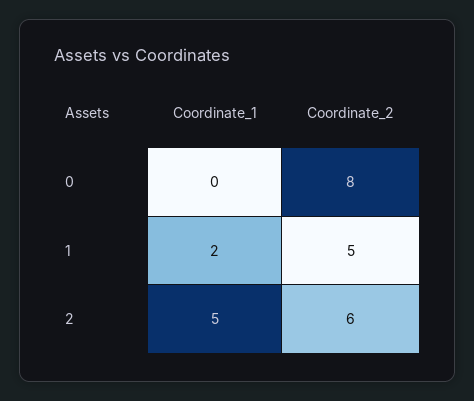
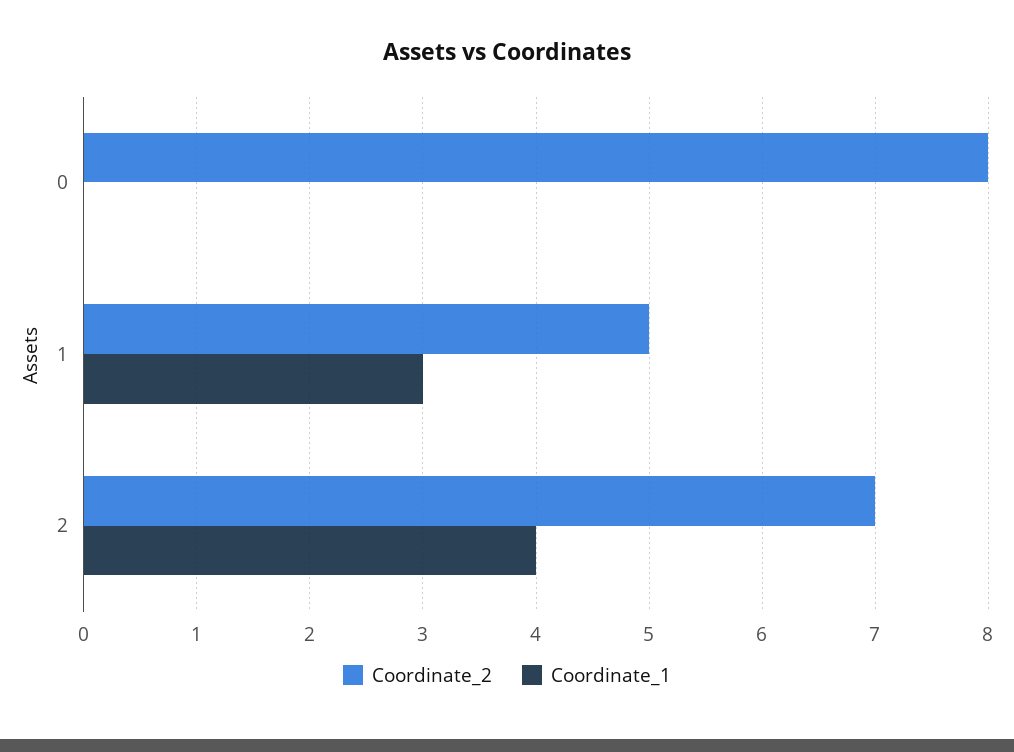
Coordinate_1, 1: 2 -> 3
Coordinate_1, 2: 5 -> 4
Coordinate_2, 2: 6 -> 7

